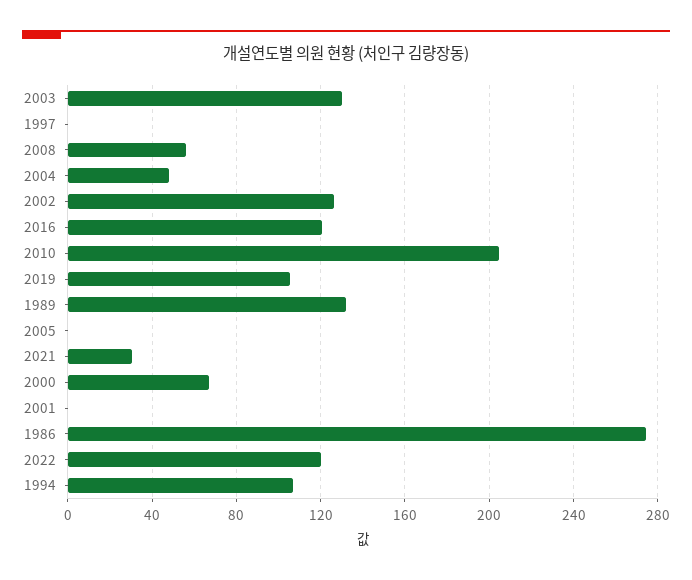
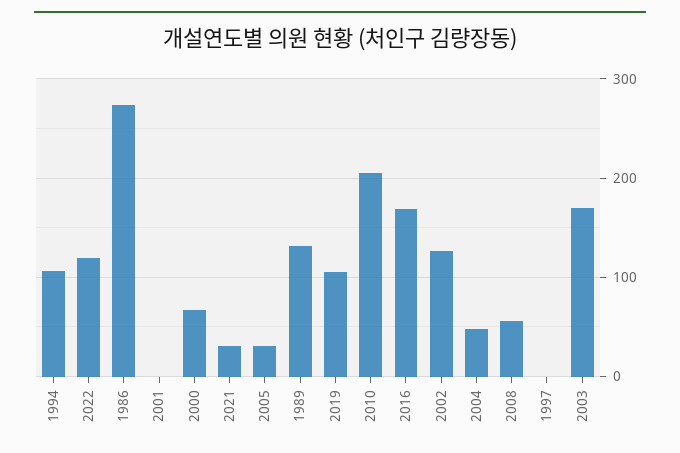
2003: 130 -> 170
2016: 120 -> 170
2005: 0 -> 30

